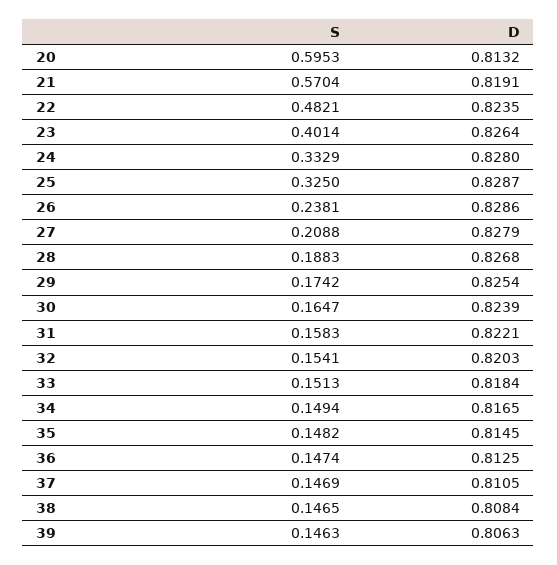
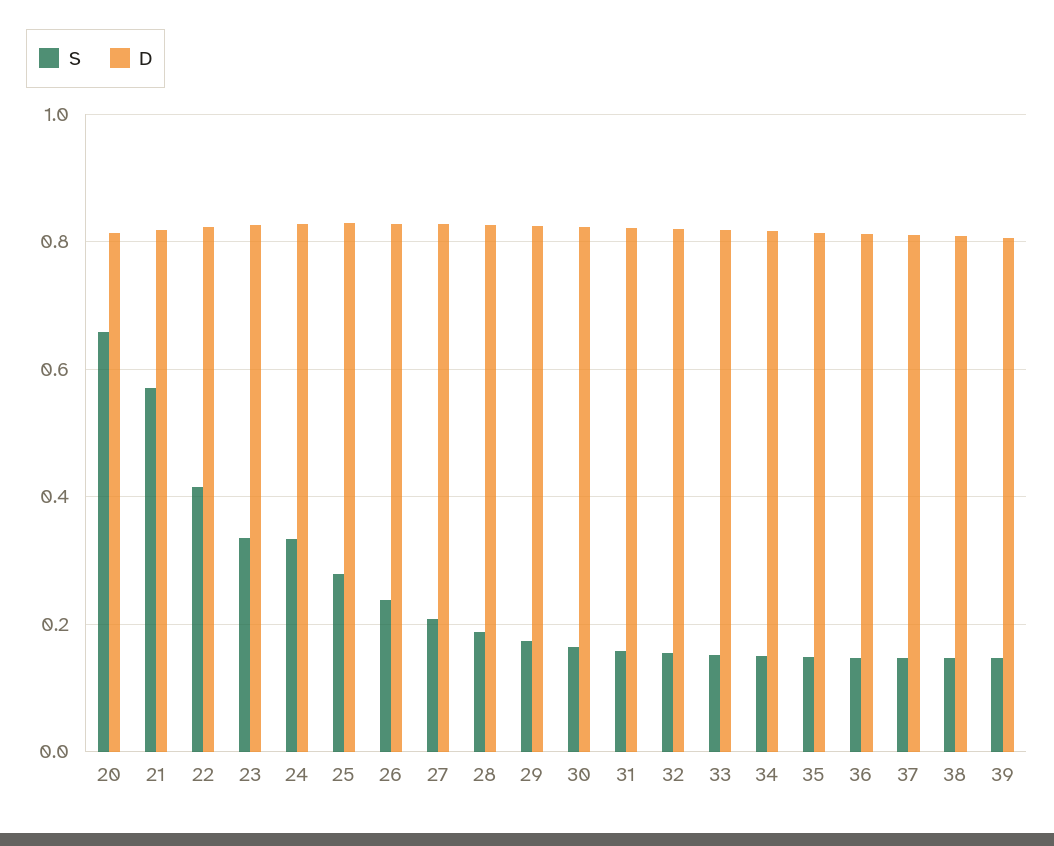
S, 20: 0.5953 -> 0.66
S, 22: 0.4821 -> 0.42
S, 23: 0.4014 -> 0.34
S, 25: 0.325 -> 0.28

